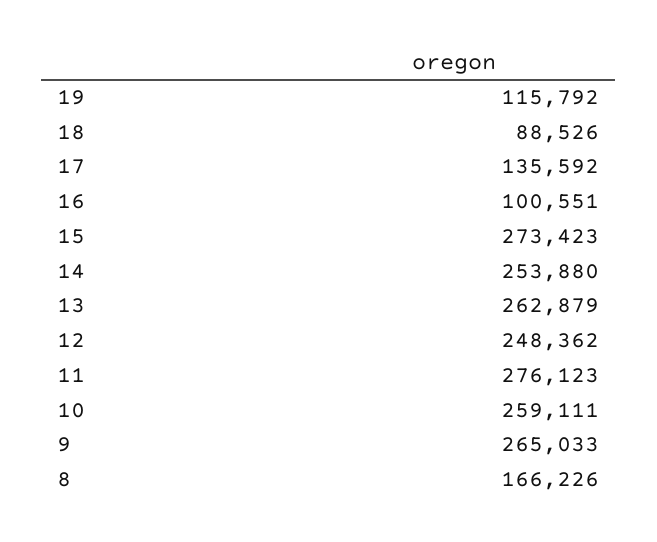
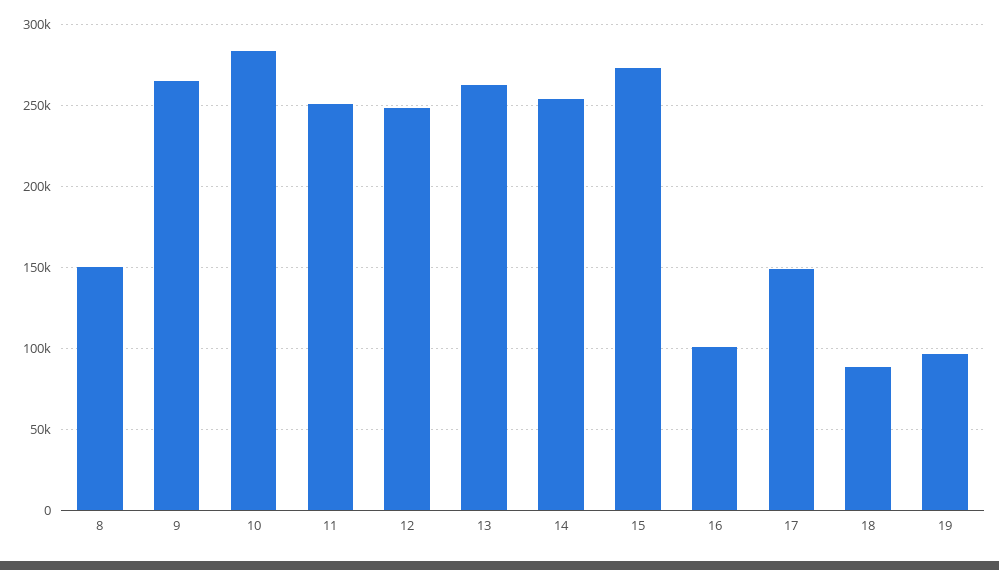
19: 115792 -> 95000
17: 135592 -> 150000
11: 276123 -> 250000
10: 259111 -> 285000
8: 166226 -> 150000

